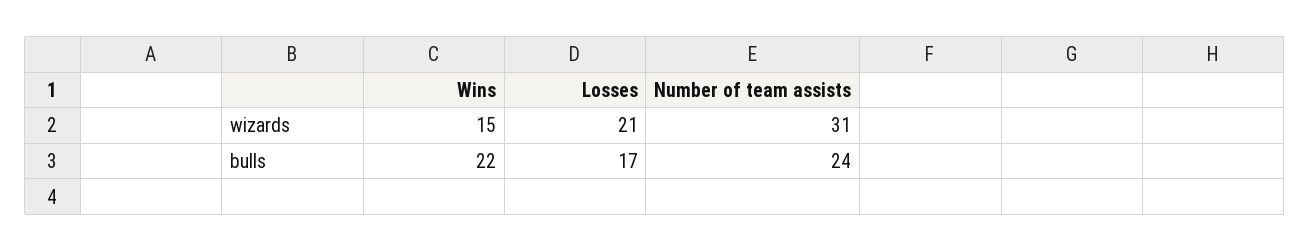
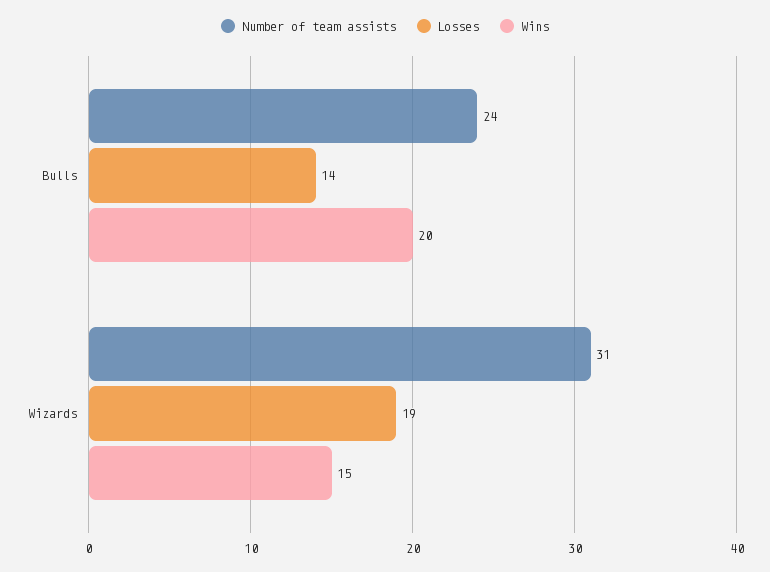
Losses, wizards: 21 -> 19
Wins, bulls: 22 -> 20
Losses, bulls: 17 -> 14

